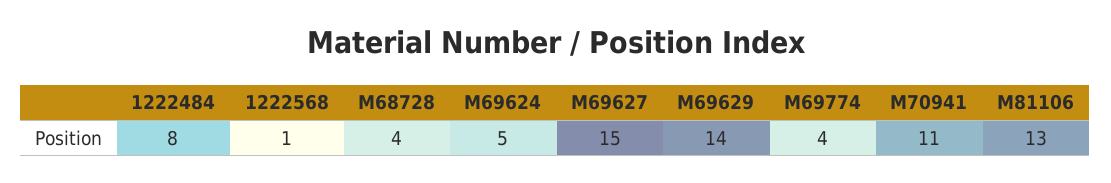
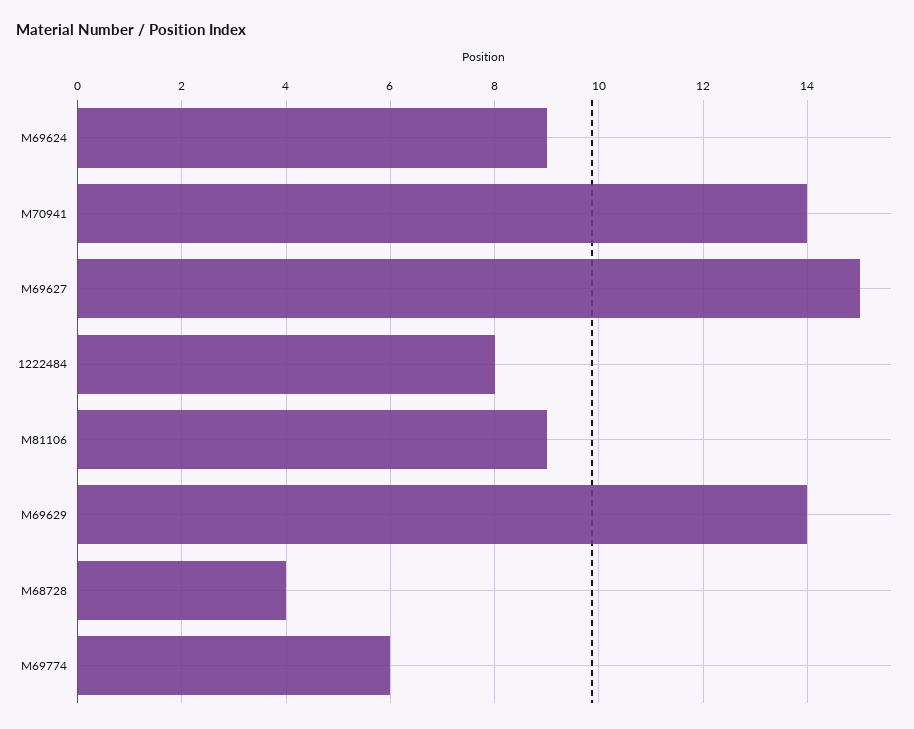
1222568: 1 -> none
M69624: 5 -> 9
M69774: 4 -> 6
M70941: 11 -> 14
M81106: 13 -> 9

